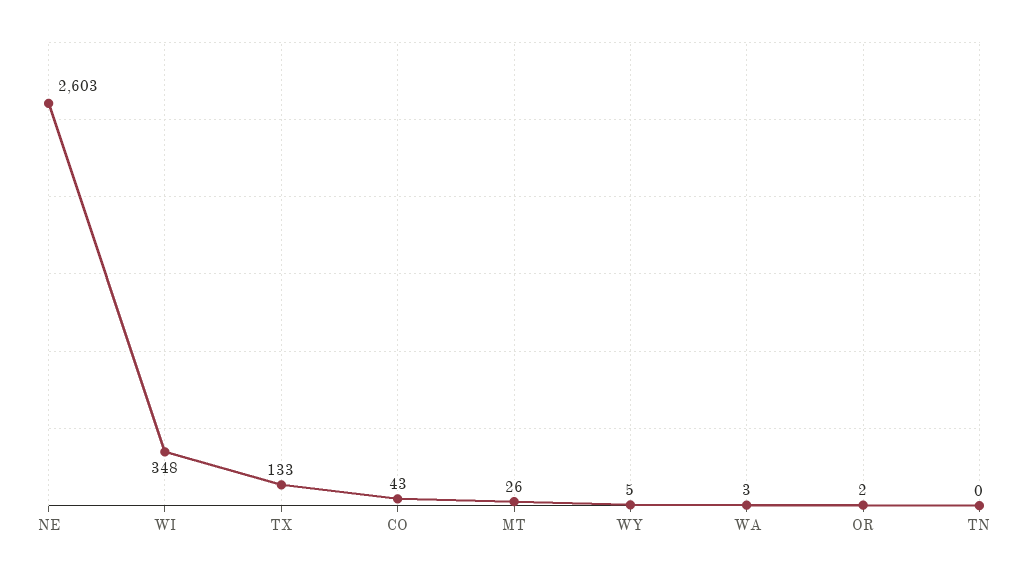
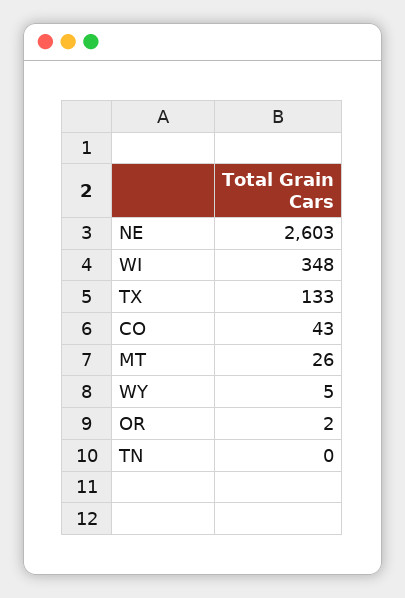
WA: 3 -> none

